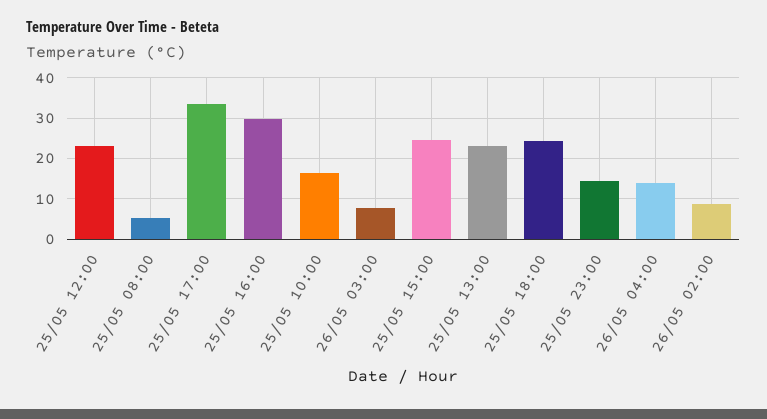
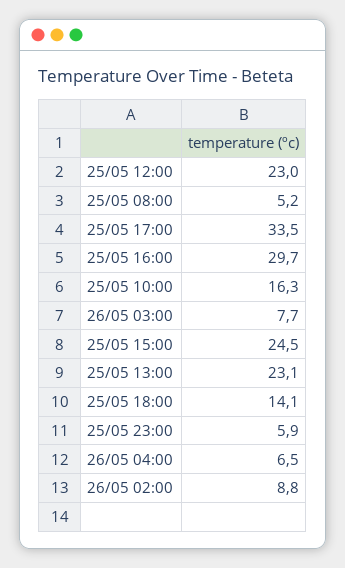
25/05 18:00: 24 -> 14.1
25/05 23:00: 14 -> 5.9
26/05 04:00: 14 -> 6.5

